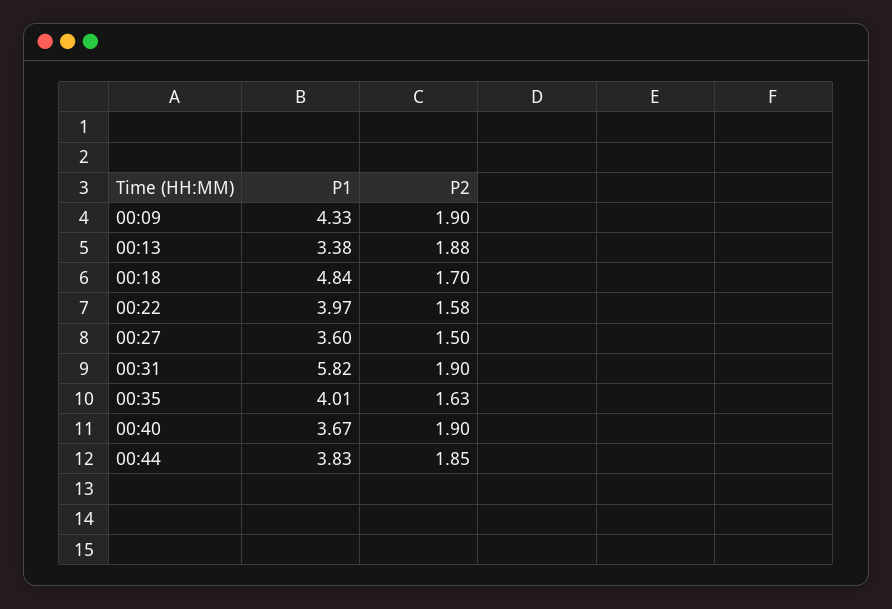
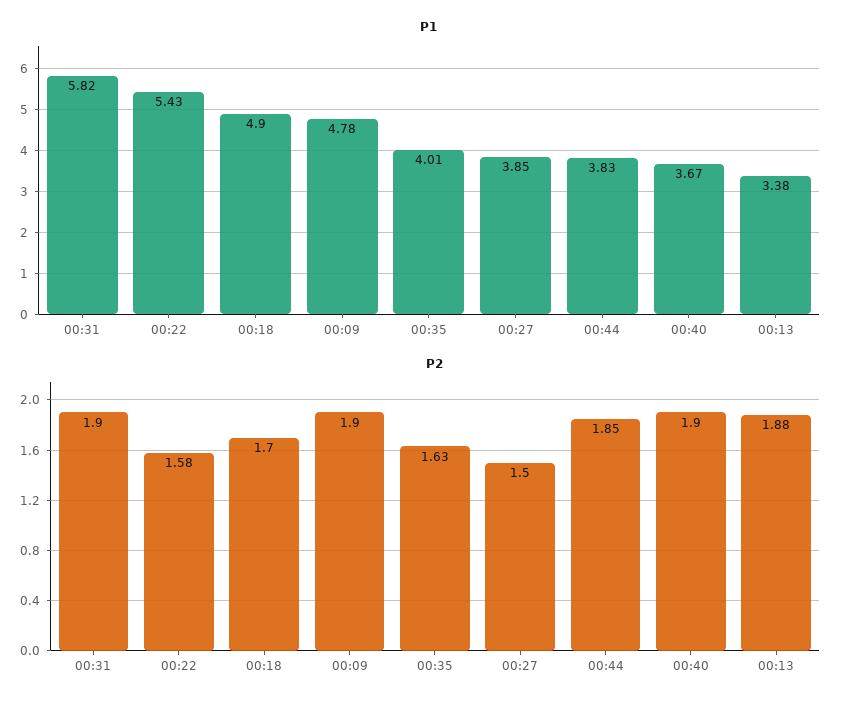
P1, 00:09: 4.33 -> 4.78
P1, 00:18: 4.84 -> 4.9
P1, 00:22: 3.97 -> 5.43
P1, 00:27: 3.6 -> 3.85

